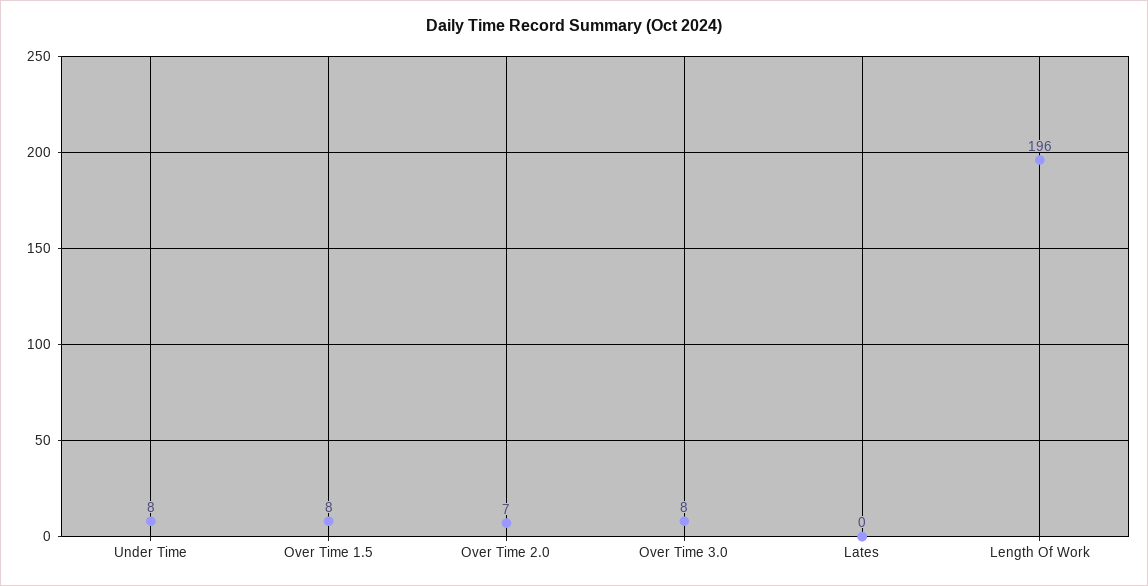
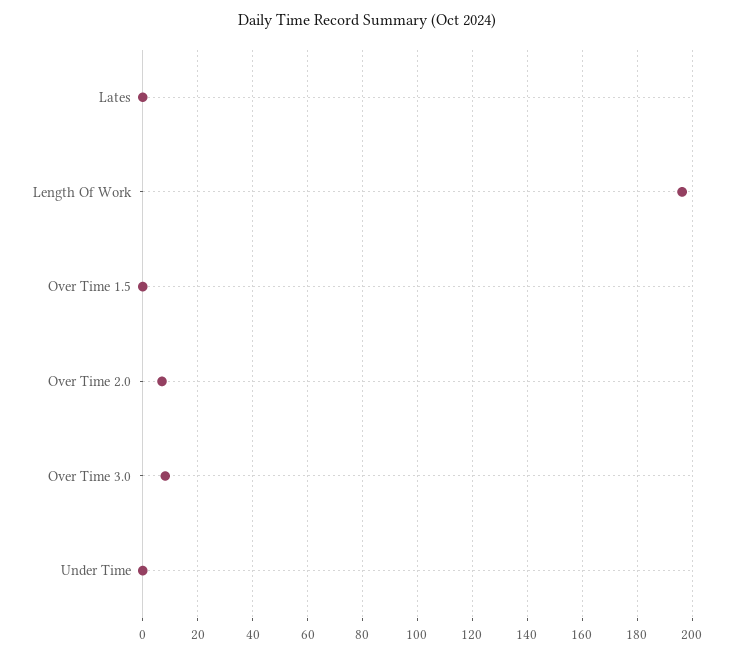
Under Time: 8 -> 0
Over Time 1.5: 8 -> 0

